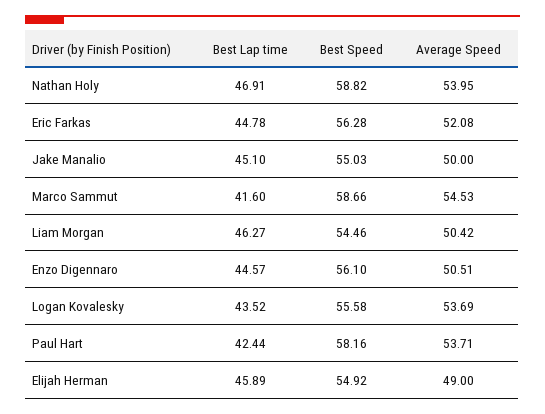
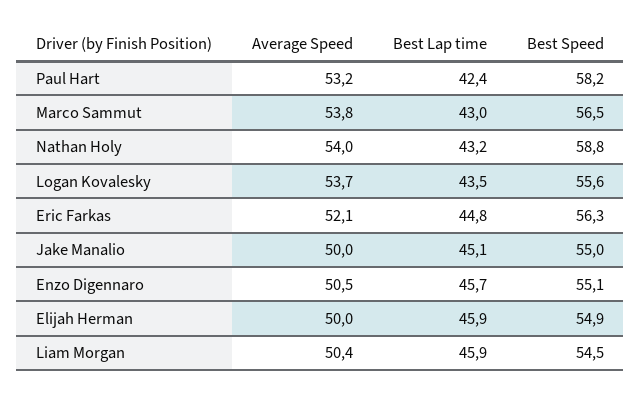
Best Lap time, Nathan Holy: 46.91 -> 43.2
Best Lap time, Marco Sammut: 41.6 -> 43
Best Speed, Marco Sammut: 58.66 -> 56.5
Average Speed, Marco Sammut: 54.53 -> 53.8
Best Lap time, Liam Morgan: 46.27 -> 45.9
Best Lap time, Enzo Digennaro: 44.57 -> 45.7
Best Speed, Enzo Digennaro: 56.1 -> 55.1
Average Speed, Paul Hart: 53.71 -> 53.2
Average Speed, Elijah Herman: 49 -> 50

